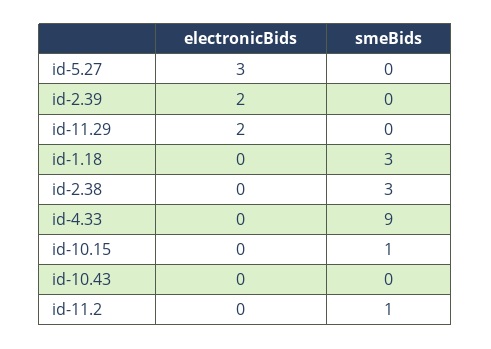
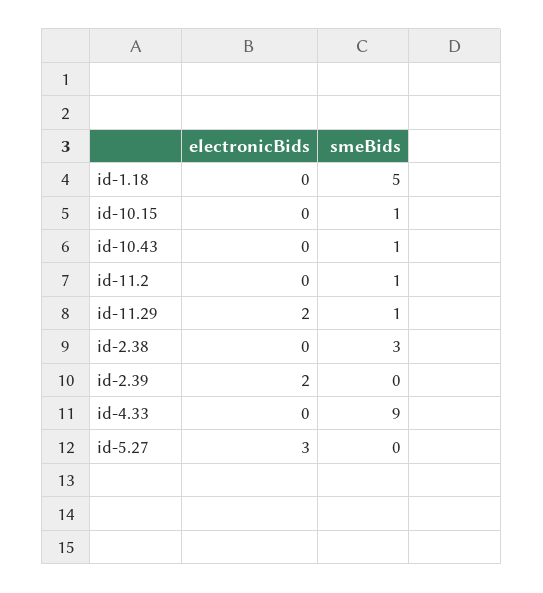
smeBids, id-11.29: 0 -> 1
smeBids, id-1.18: 3 -> 5
smeBids, id-10.43: 0 -> 1

